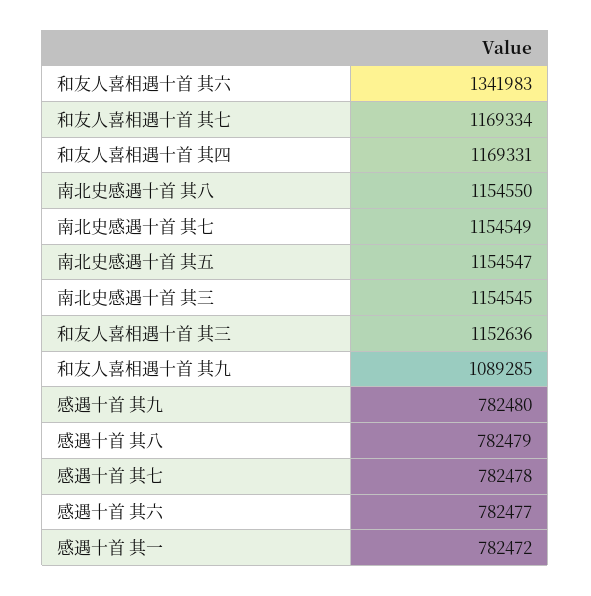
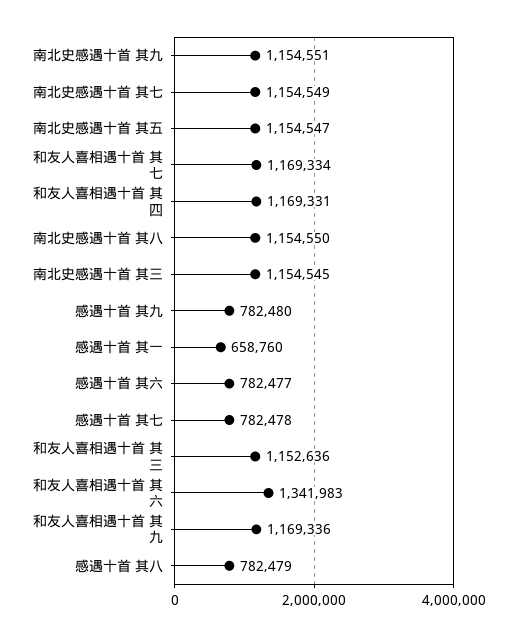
和友人喜相遇十首 其九: 1089285 -> 1169336
感遇十首 其一: 782472 -> 658760
南北史感遇十首 其九: none -> 1154551

